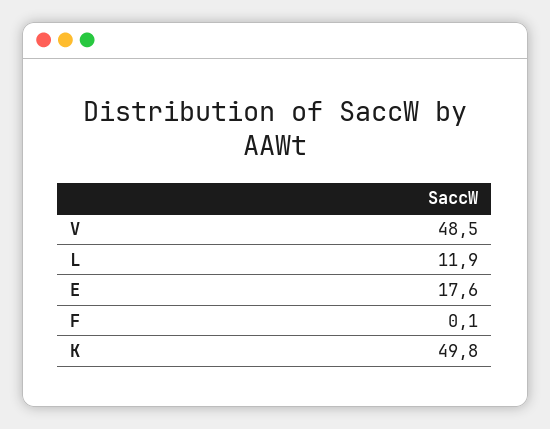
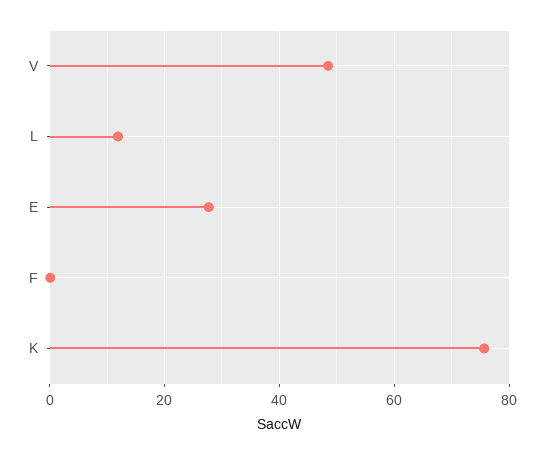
E: 17.6 -> 28
K: 49.8 -> 76

